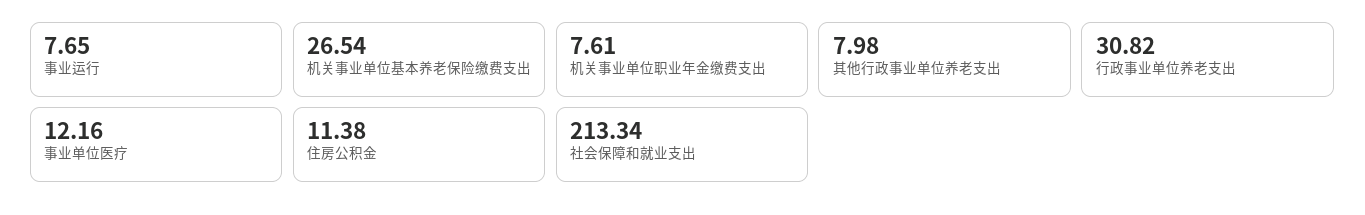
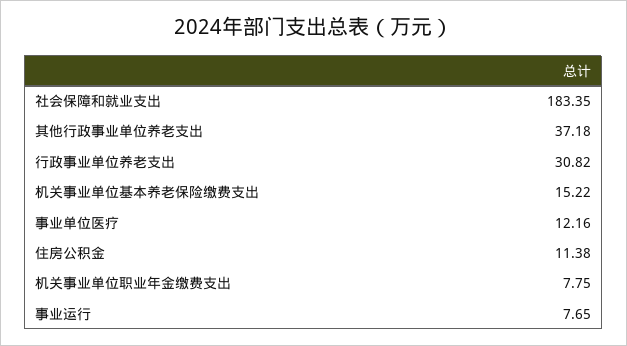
机关事业单位基本养老保险缴费支出: 26.54 -> 15.22
机关事业单位职业年金缴费支出: 7.61 -> 7.75
其他行政事业单位养老支出: 7.98 -> 37.18
社会保障和就业支出: 213.34 -> 183.35

